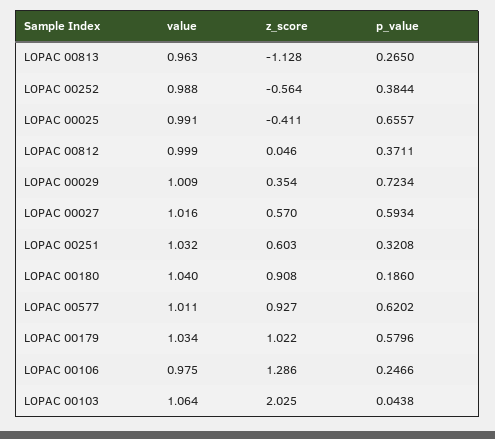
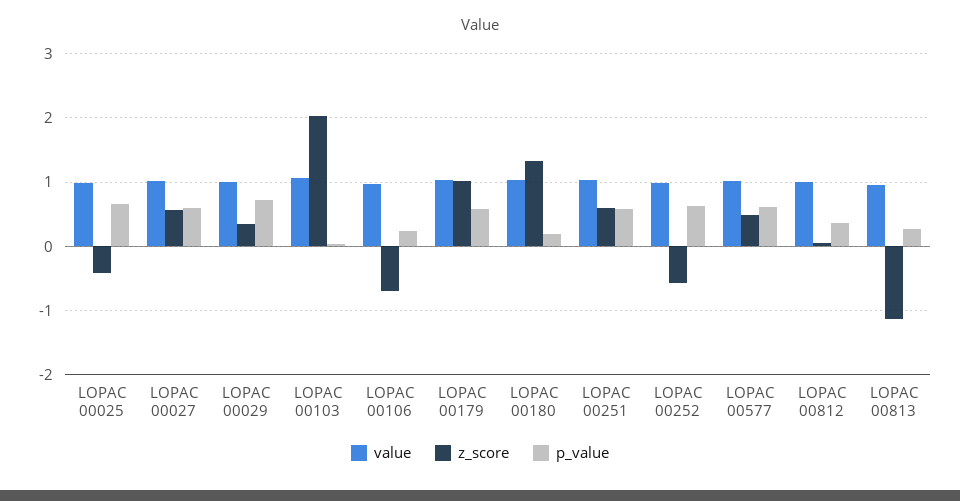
p_value, LOPAC 00252: 0.3844 -> 0.6
p_value, LOPAC 00251: 0.3208 -> 0.6
z_score, LOPAC 00180: 0.908 -> 1.3
z_score, LOPAC 00577: 0.927 -> 0.5
z_score, LOPAC 00106: 1.286 -> -0.7

